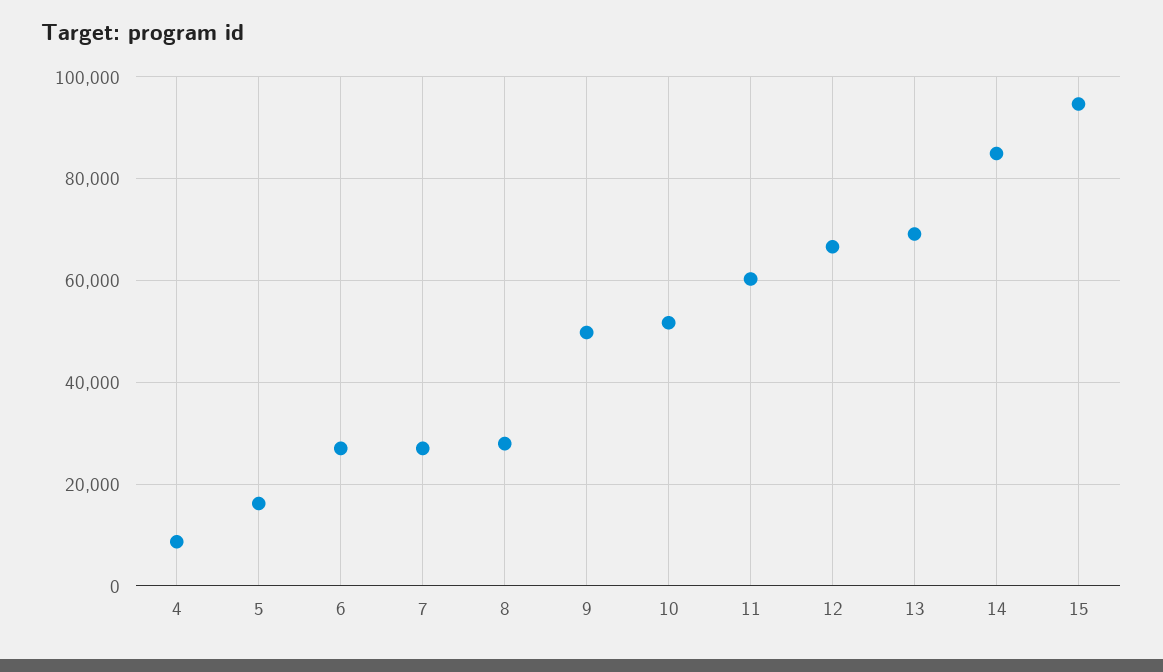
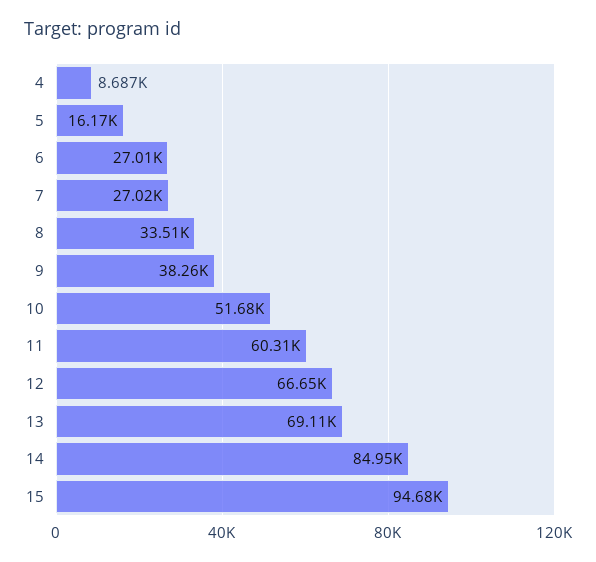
8: 28000 -> 33510
9: 50000 -> 38260

